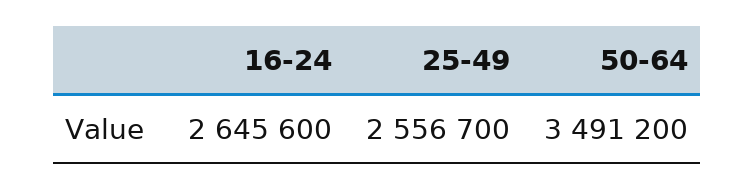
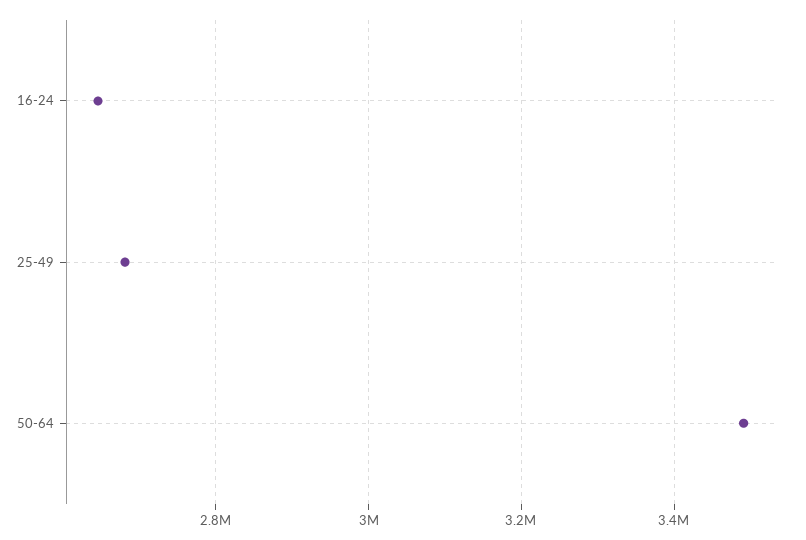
25-49: 2556700 -> 2680000

